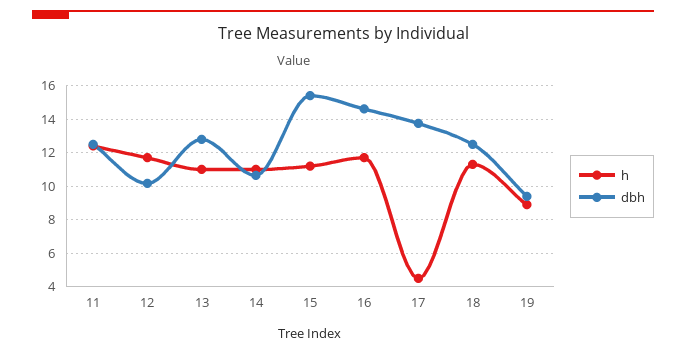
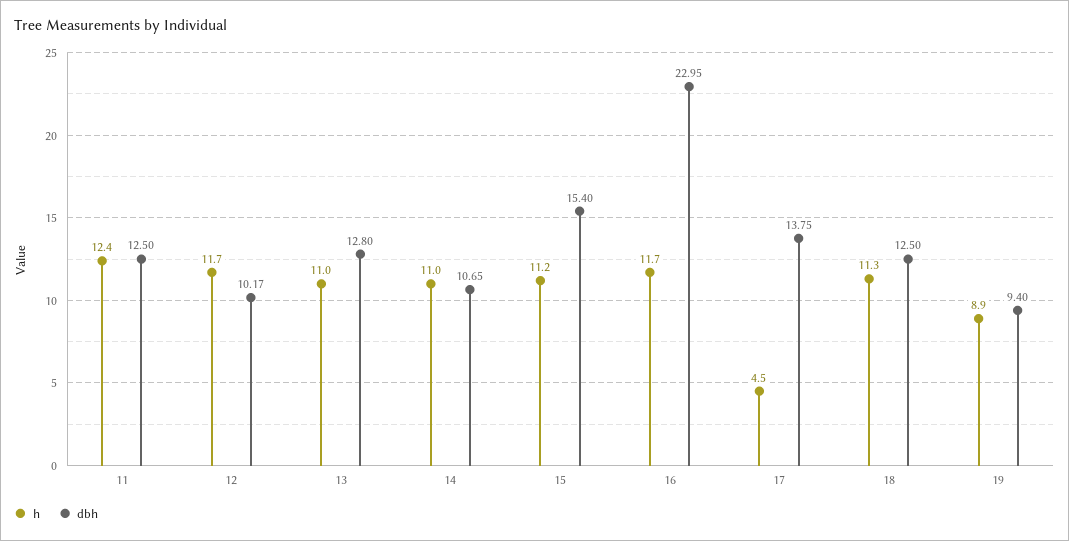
dbh, 16: 14.5 -> 22.95

